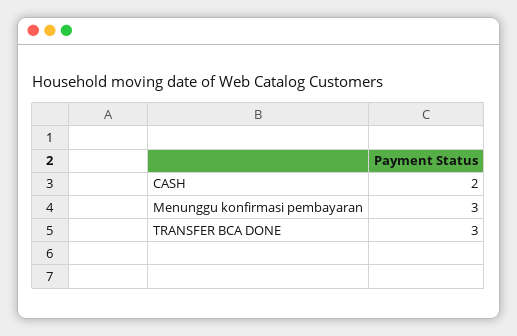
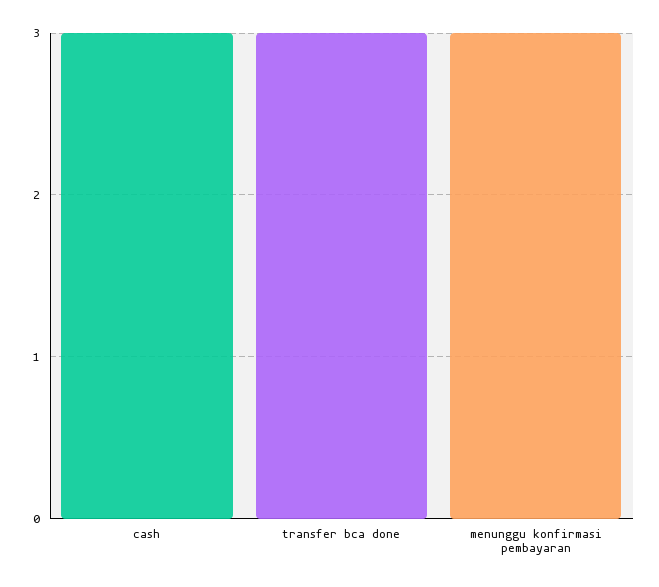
CASH: 2 -> 3

